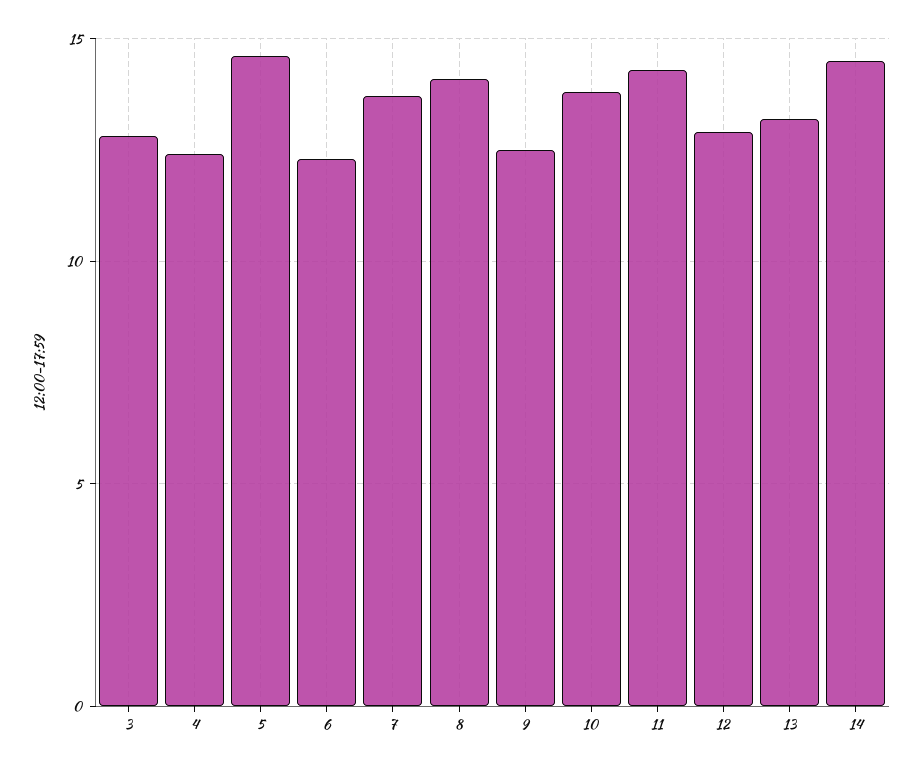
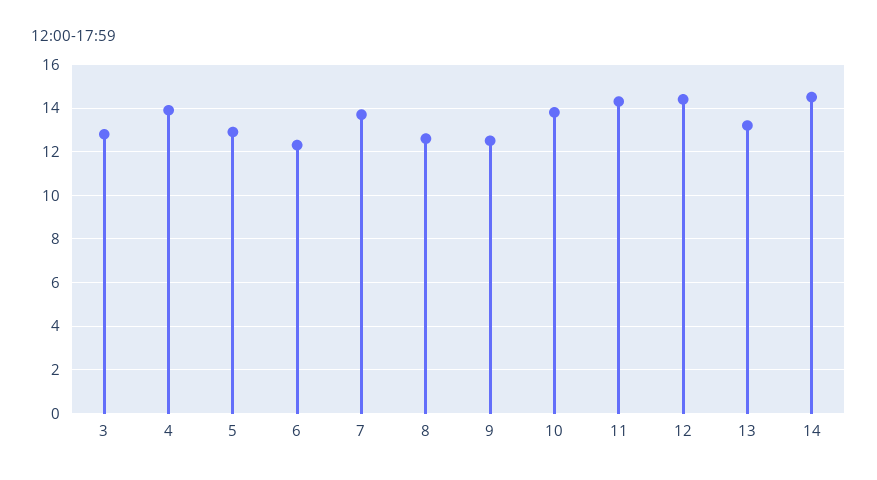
4: 12.5 -> 14
5: 14.5 -> 13
8: 14 -> 12.5
12: 13 -> 14.5

